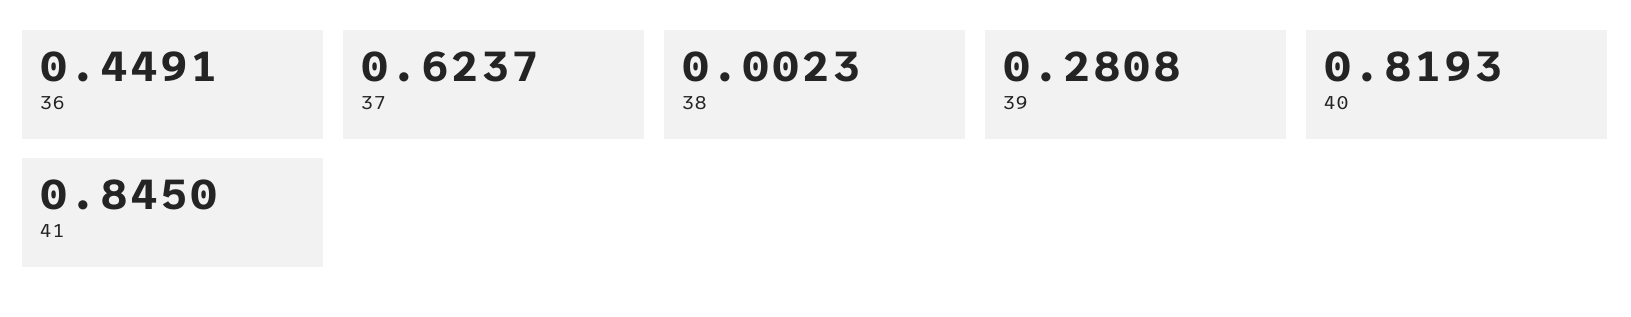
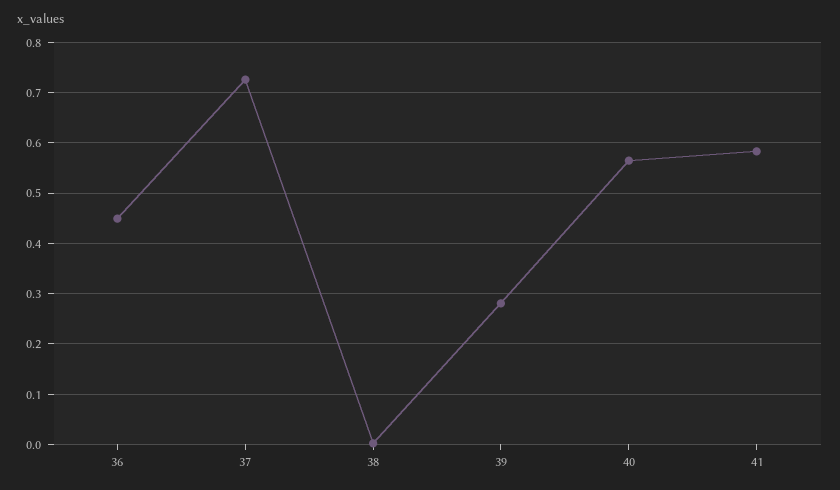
37: 0.6237 -> 0.72
40: 0.8193 -> 0.56
41: 0.845 -> 0.58

